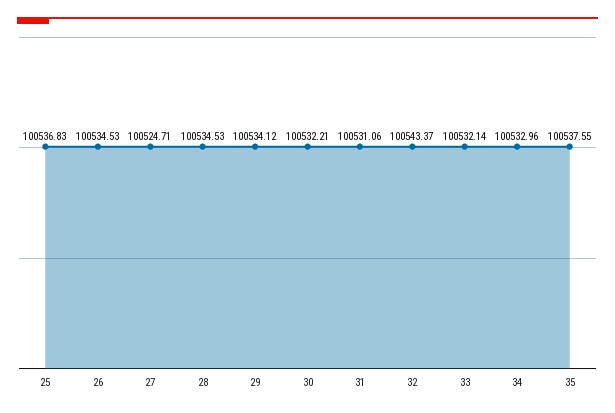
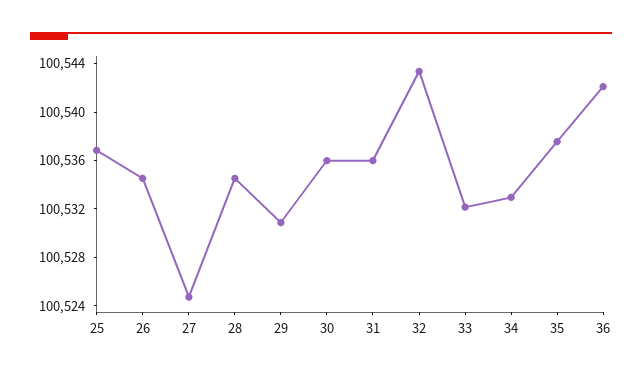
29: 100534.12 -> 100531
30: 100532.21 -> 100536
31: 100531.06 -> 100536
36: none -> 100542

